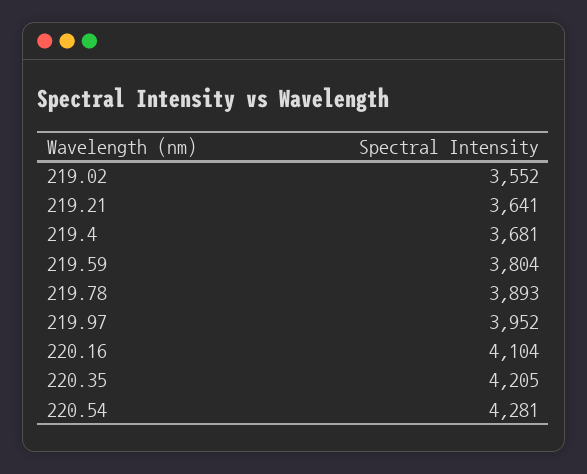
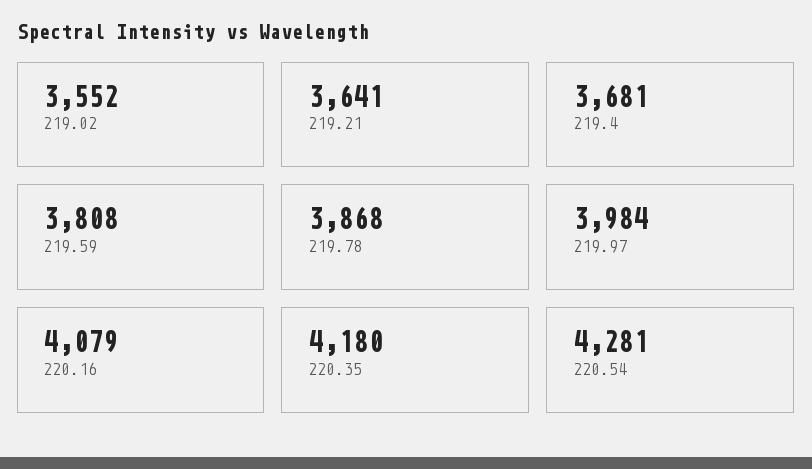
219.59: 3804 -> 3808
219.78: 3893 -> 3868
219.97: 3952 -> 3984
220.16: 4104 -> 4079
220.35: 4205 -> 4180

